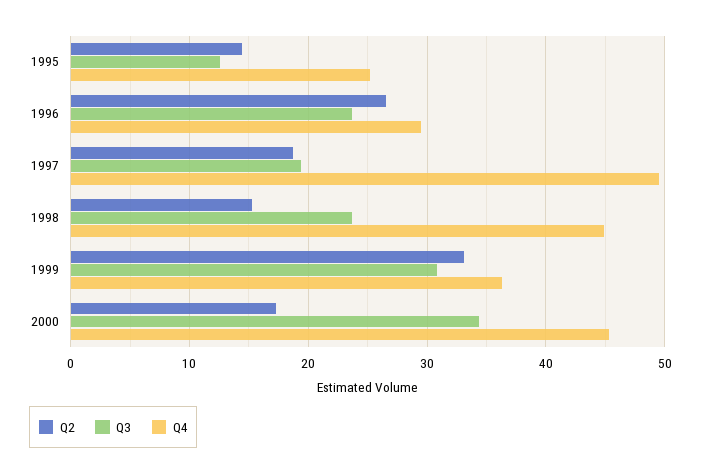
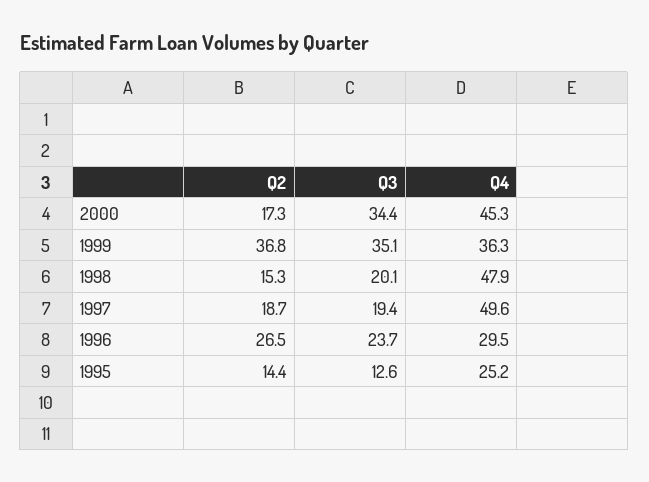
Q3, 1998: 24 -> 20.1
Q4, 1998: 45 -> 47.9
Q2, 1999: 33 -> 36.8
Q3, 1999: 31 -> 35.1

